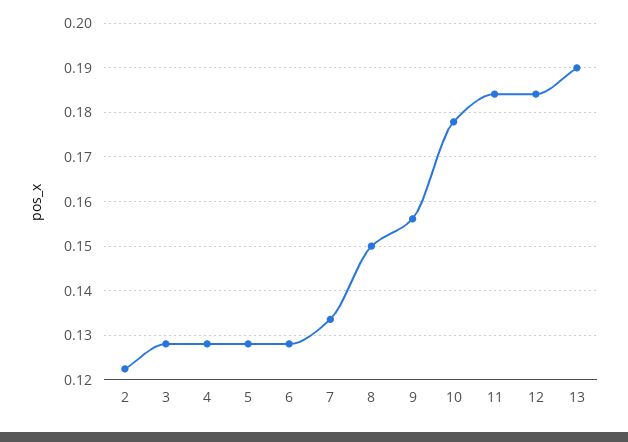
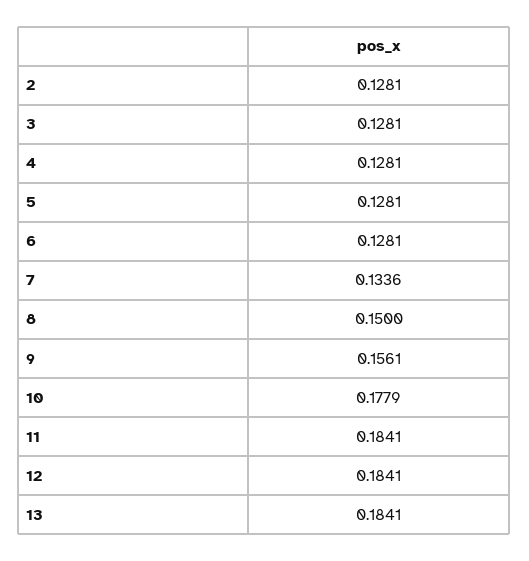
2: 0.122 -> 0.1281
13: 0.19 -> 0.1841

